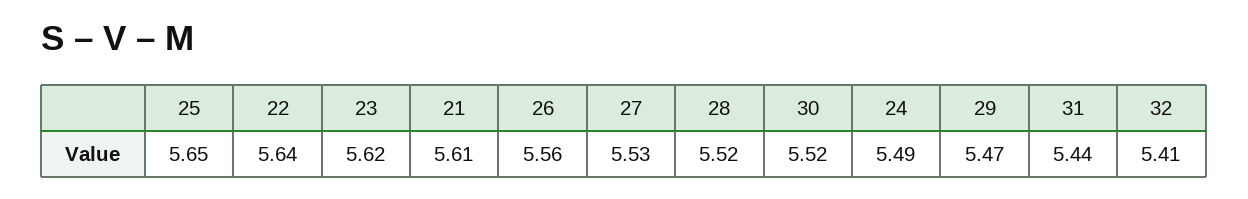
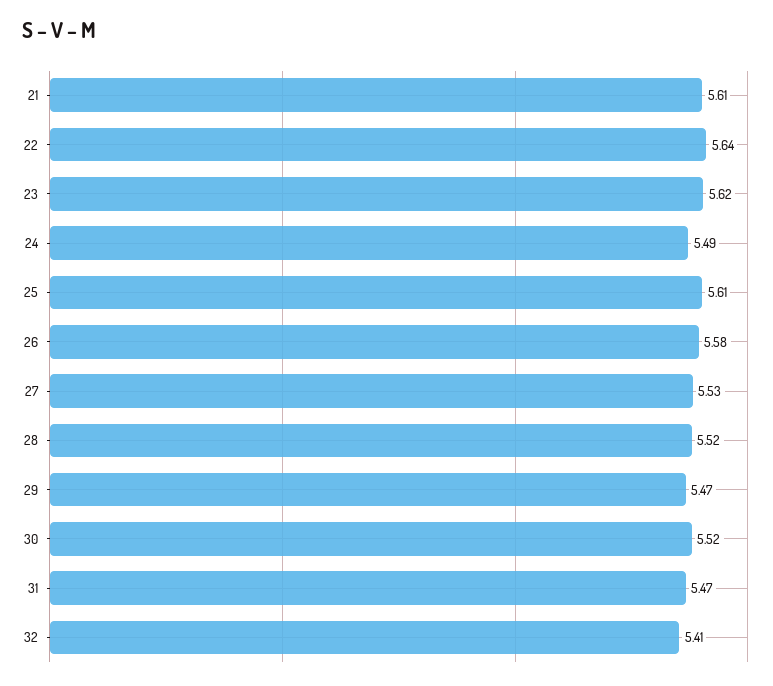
25: 5.65 -> 5.61
26: 5.56 -> 5.58
31: 5.44 -> 5.47

